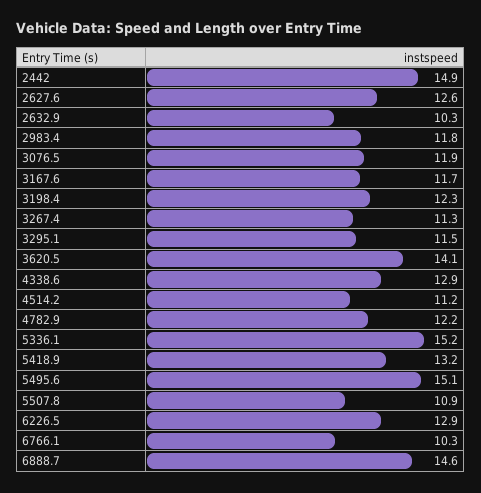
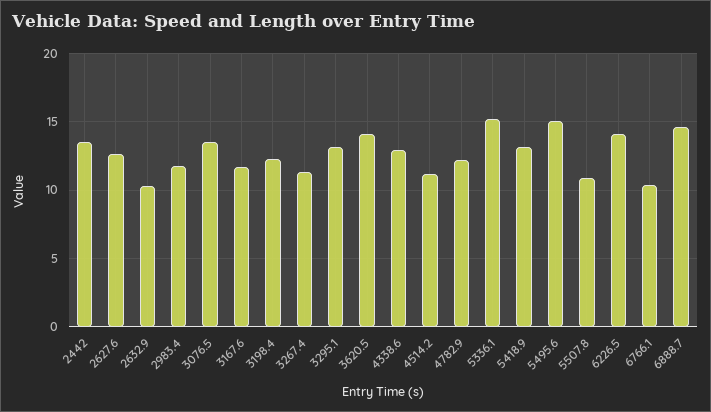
2442: 14.9 -> 13.5
3076.5: 11.9 -> 13.5
3295.1: 11.5 -> 13
6226.5: 12.9 -> 14

